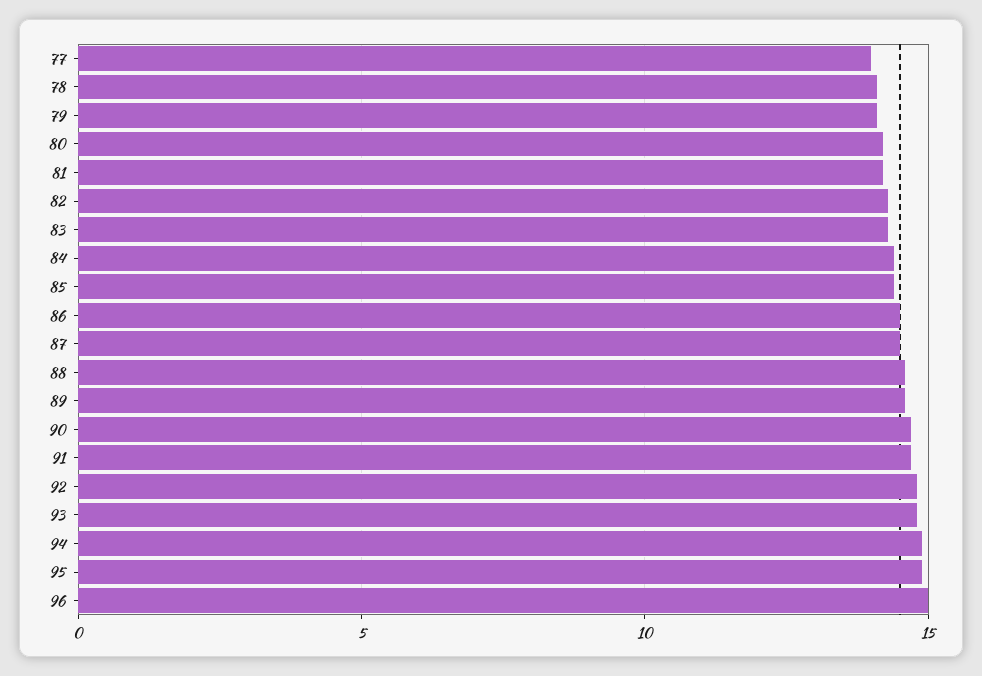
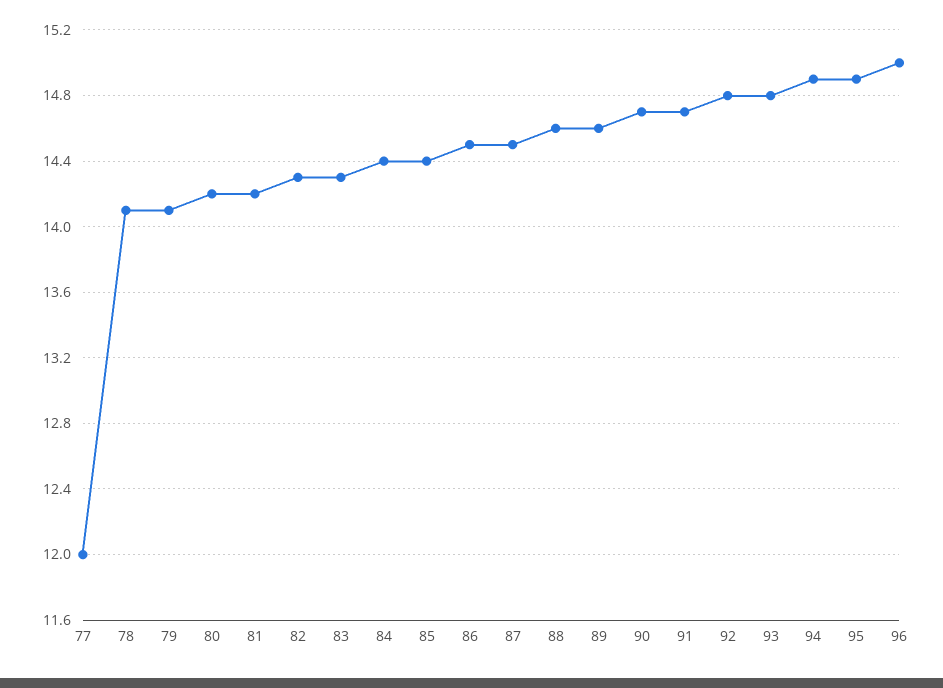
77: 14 -> 12

